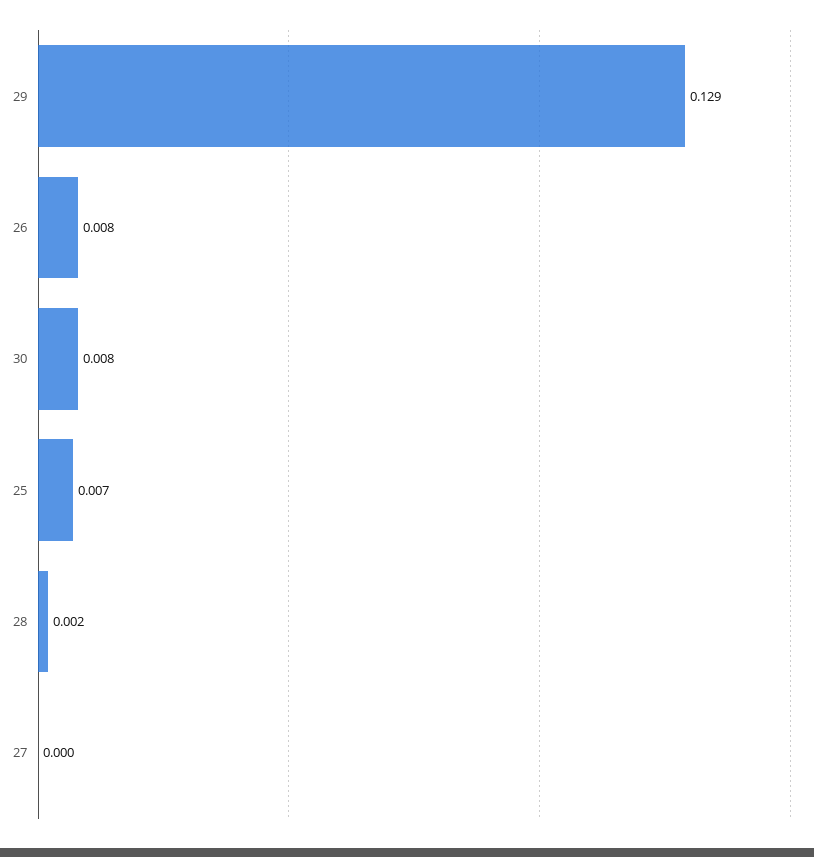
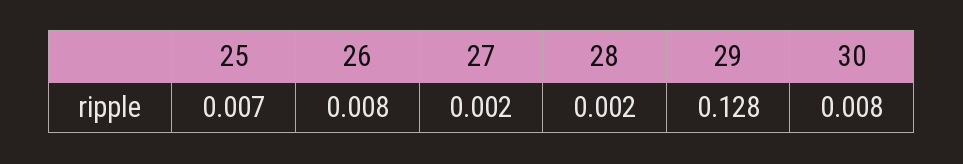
29: 0.129 -> 0.128
27: 0 -> 0.002

